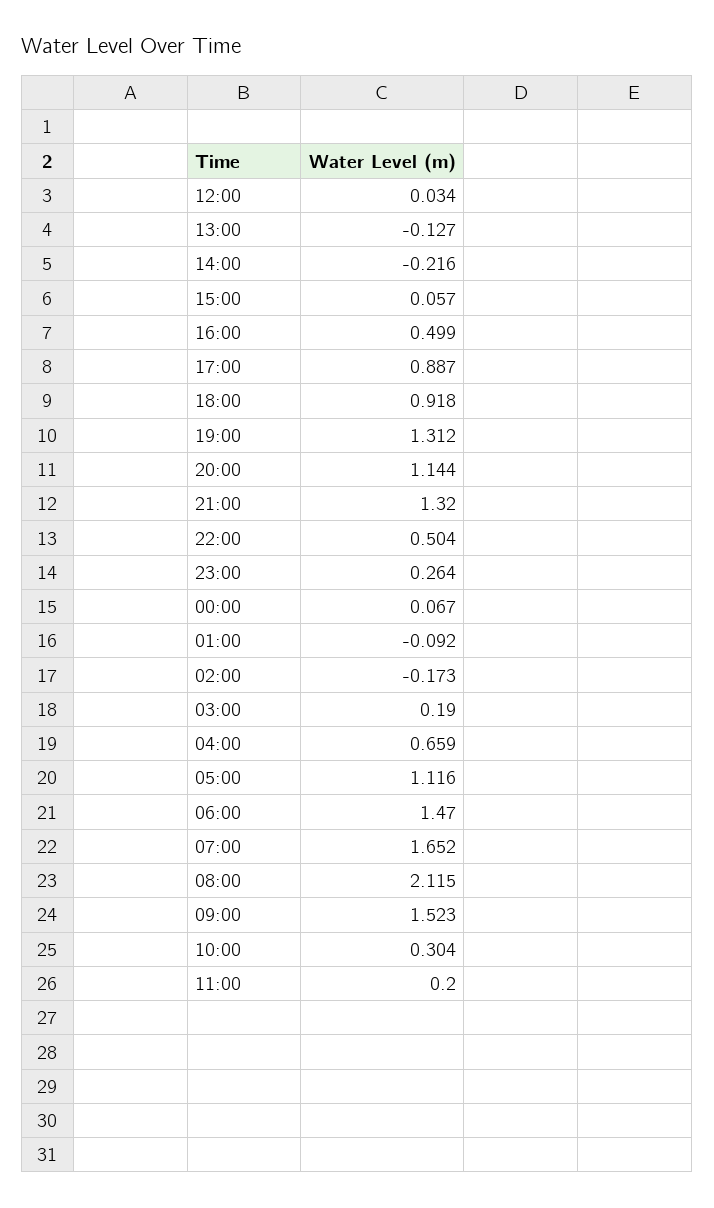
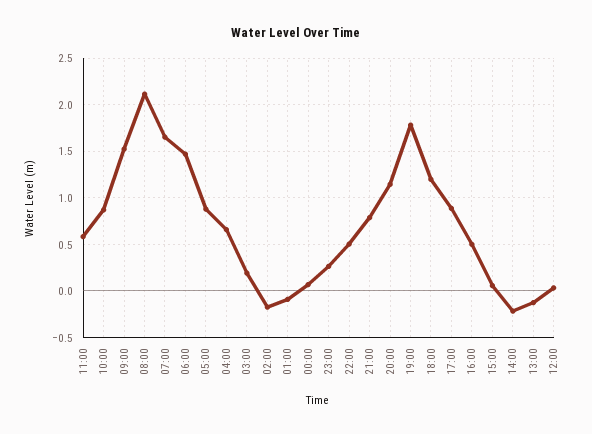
18:00: 0.918 -> 1.2
19:00: 1.312 -> 1.8
21:00: 1.32 -> 0.8
05:00: 1.116 -> 0.9
10:00: 0.304 -> 0.9
11:00: 0.2 -> 0.6

